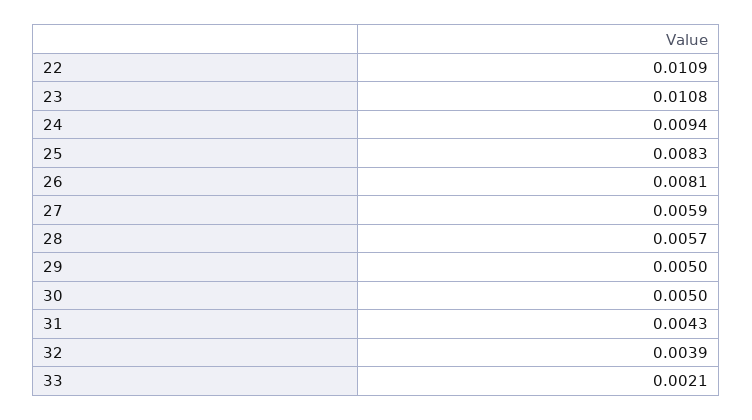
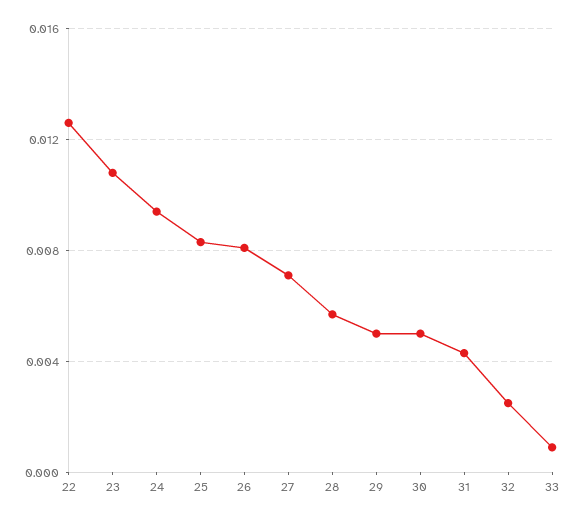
22: 0.0109 -> 0.0125
27: 0.0059 -> 0.007
32: 0.0039 -> 0.0025
33: 0.0021 -> 0.001

